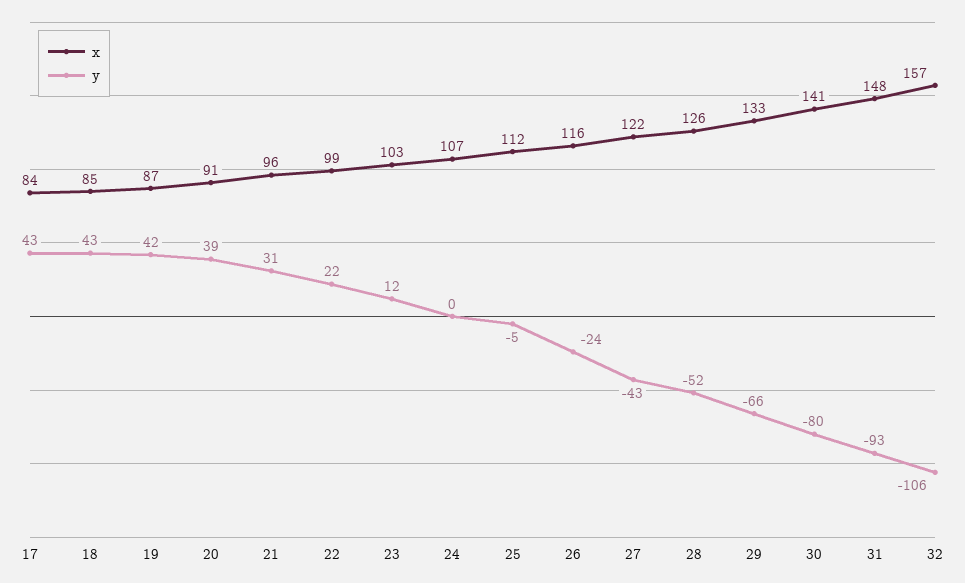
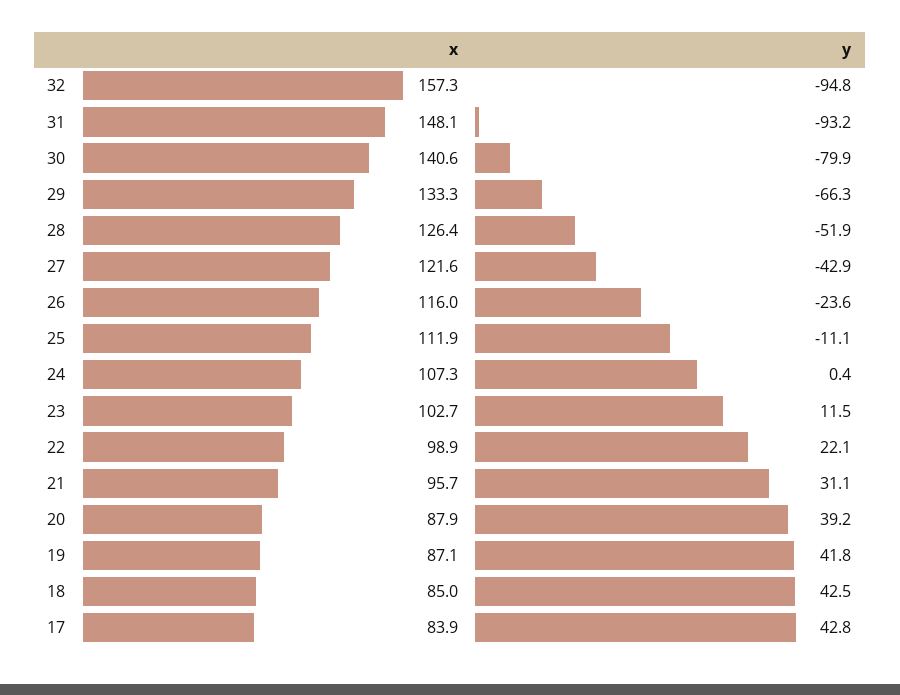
x, 20: 91 -> 87.9
y, 25: -5 -> -11.1
y, 32: -106 -> -94.8

